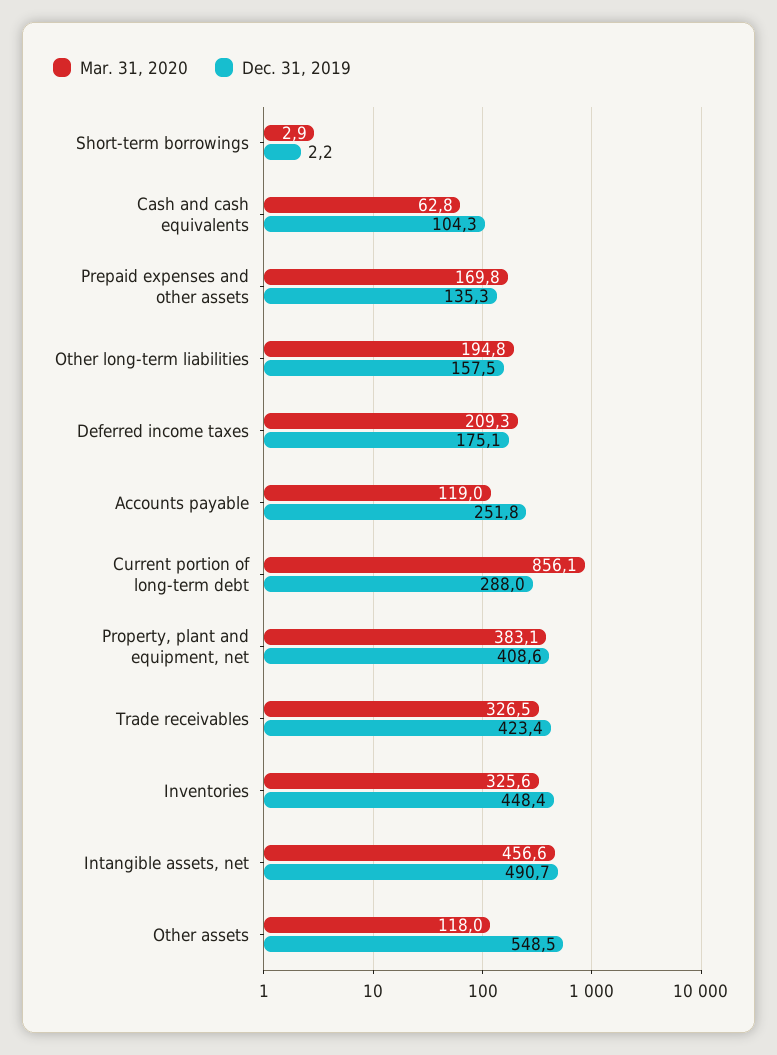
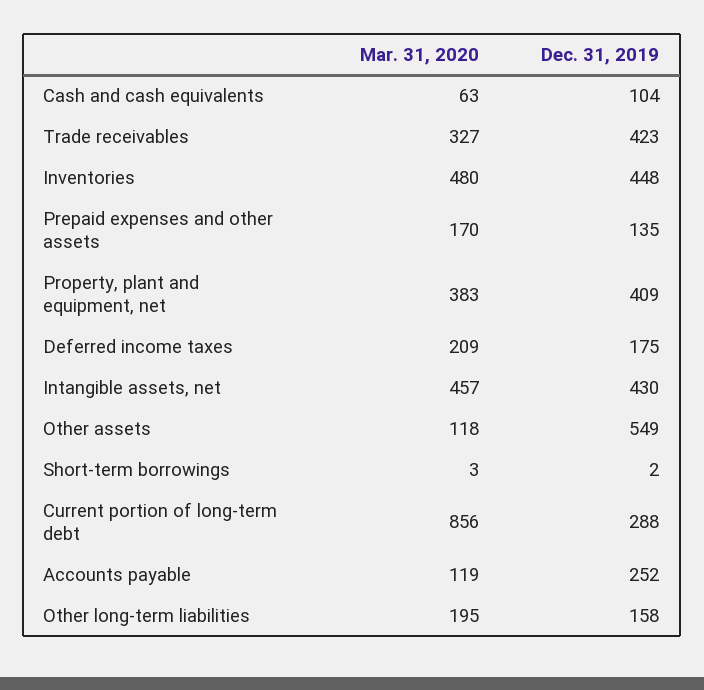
Mar. 31, 2020, Inventories: 325.6 -> 480
Dec. 31, 2019, Intangible assets, net: 490.7 -> 430

